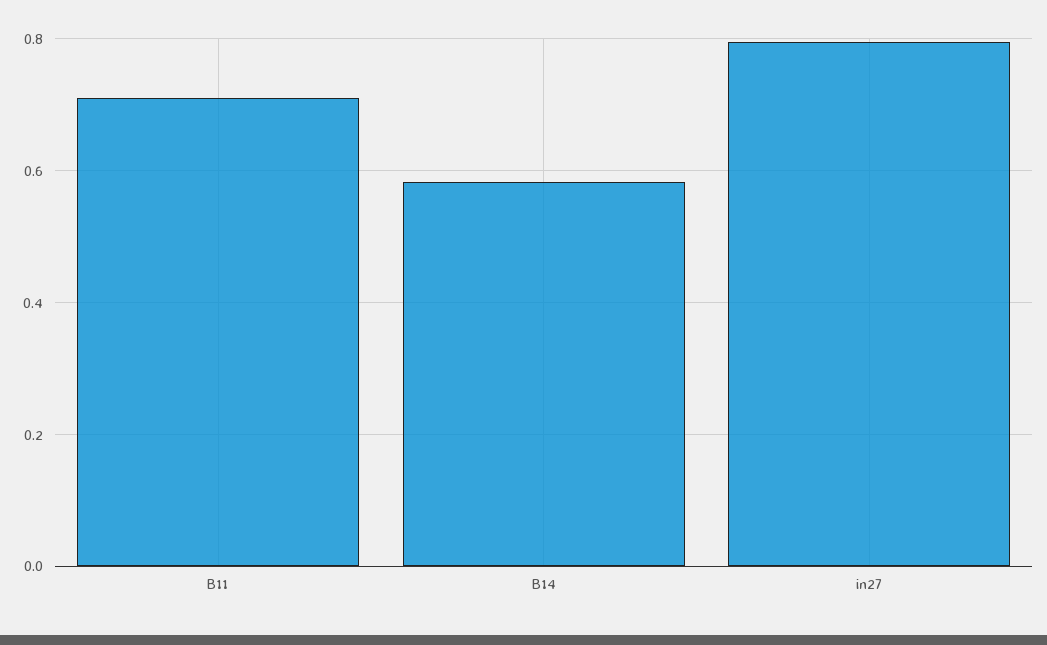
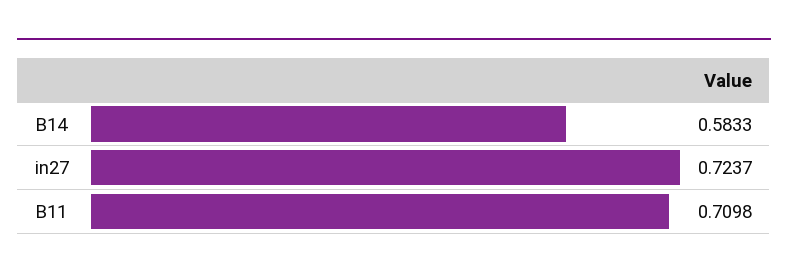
in27: 0.8 -> 0.7237

